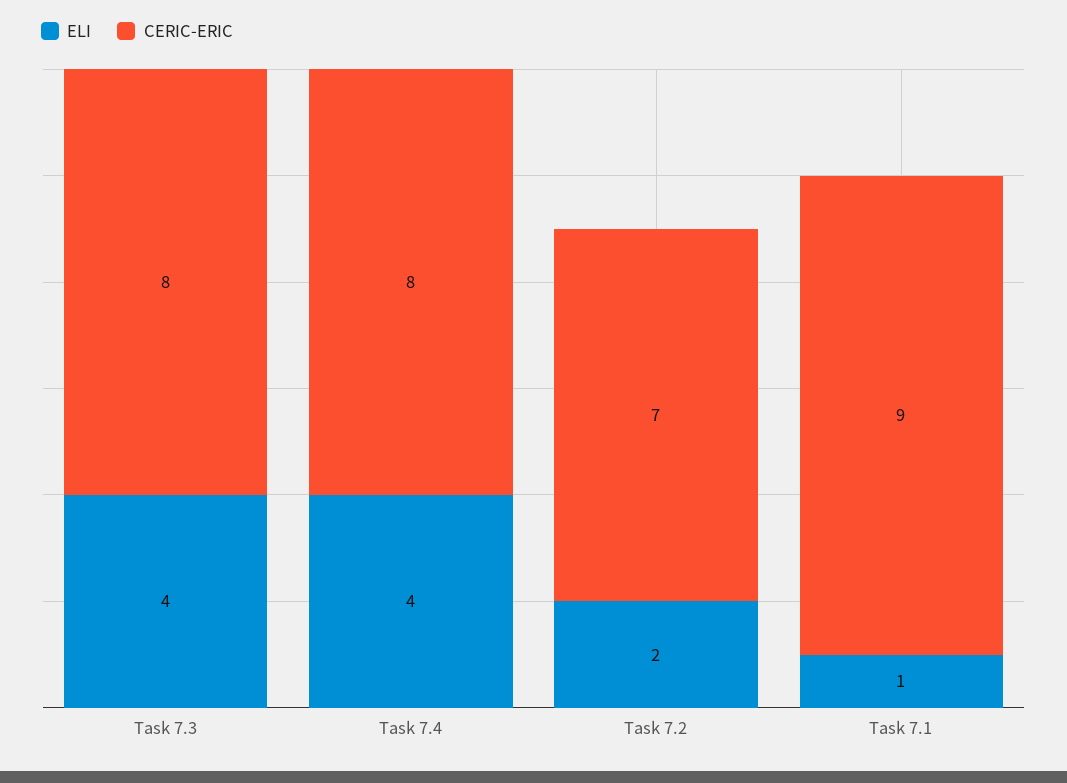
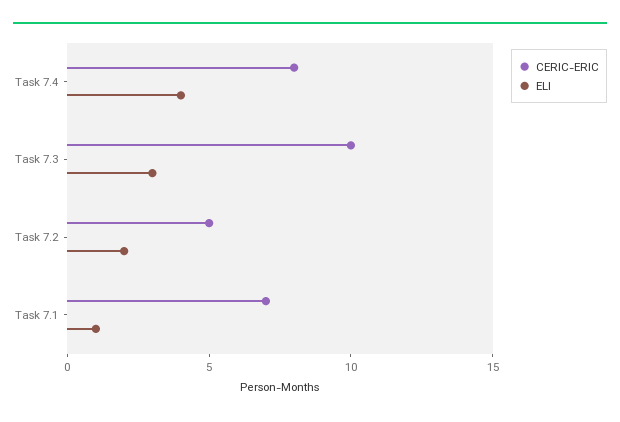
ELI, Task 7.3: 4 -> 3
CERIC-ERIC, Task 7.3: 8 -> 10
CERIC-ERIC, Task 7.2: 7 -> 5
CERIC-ERIC, Task 7.1: 9 -> 7

